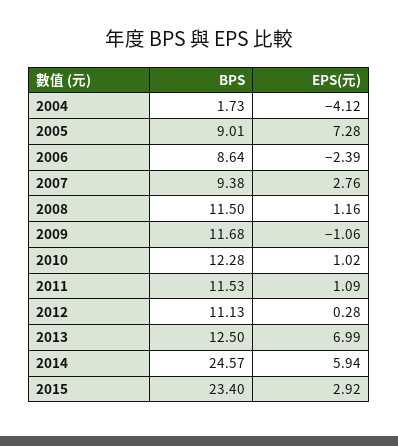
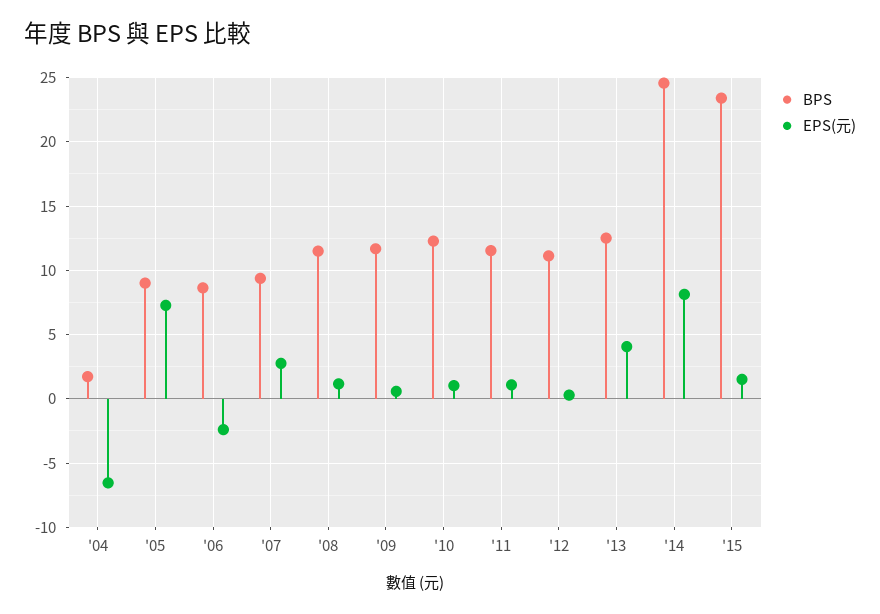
EPS(元), 2004: -4.12 -> -6.5
EPS(元), 2009: -1.06 -> 0.5
EPS(元), 2013: 6.99 -> 4
EPS(元), 2014: 5.94 -> 8
EPS(元), 2015: 2.92 -> 1.5

